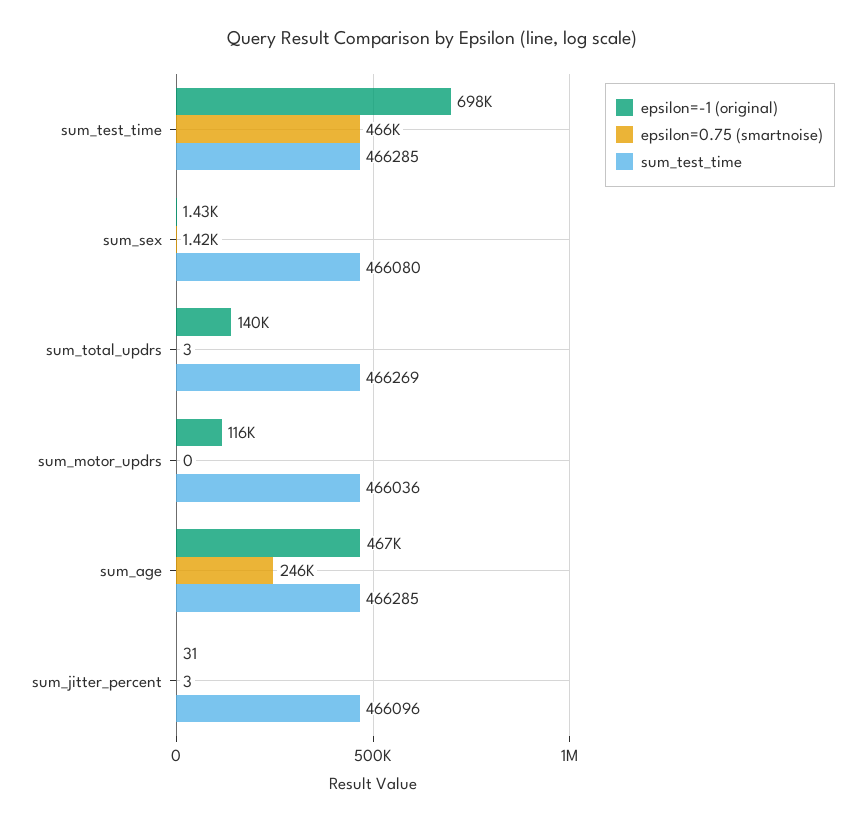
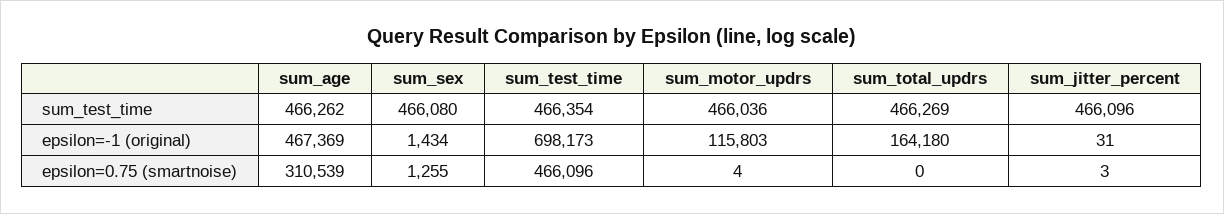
sum_test_time, sum_test_time: 466285 -> 466354
epsilon=0.75 (smartnoise), sum_sex: 1420 -> 1255
epsilon=-1 (original), sum_total_updrs: 140000 -> 164180
epsilon=0.75 (smartnoise), sum_total_updrs: 3 -> 0
epsilon=0.75 (smartnoise), sum_motor_updrs: 0 -> 4
epsilon=0.75 (smartnoise), sum_age: 246000 -> 310539
sum_test_time, sum_age: 466285 -> 466262

